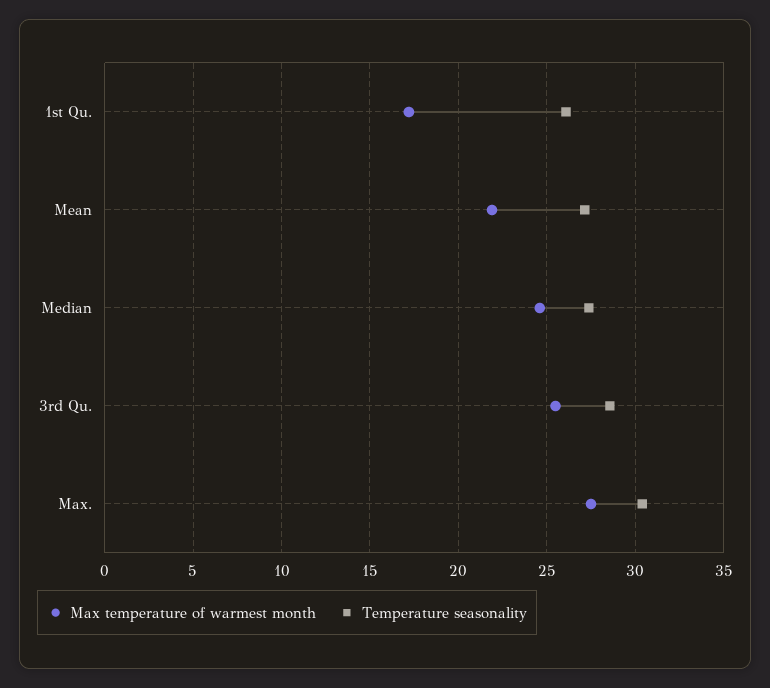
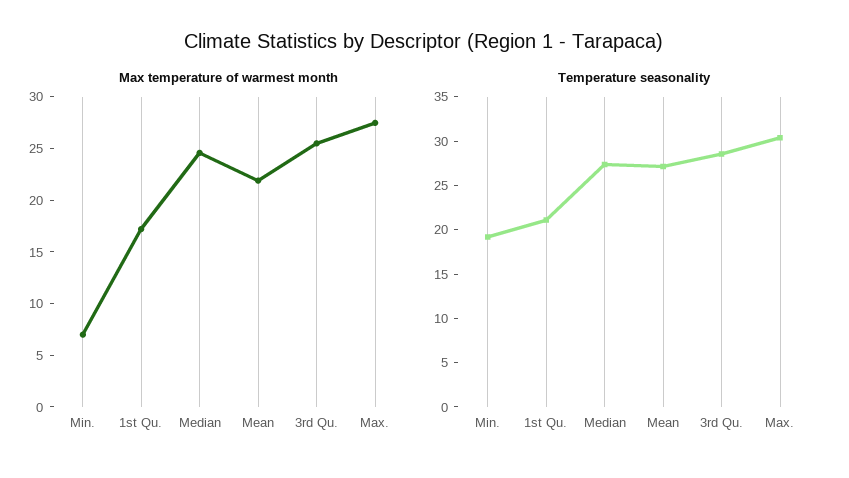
Temperature seasonality, 1st Qu.: 26 -> 21
Max temperature of warmest month, Min.: none -> 7
Temperature seasonality, Min.: none -> 19

